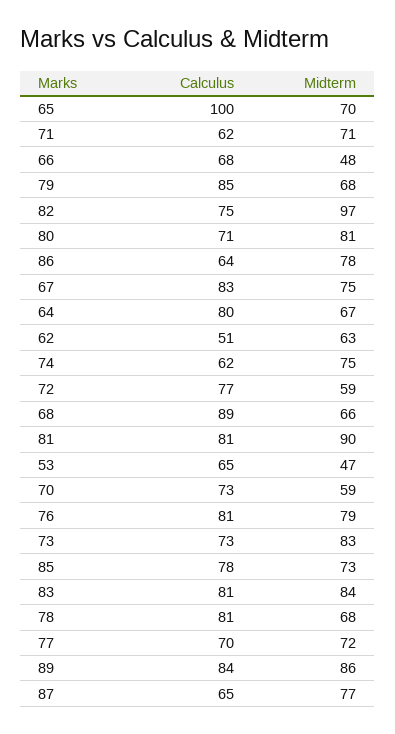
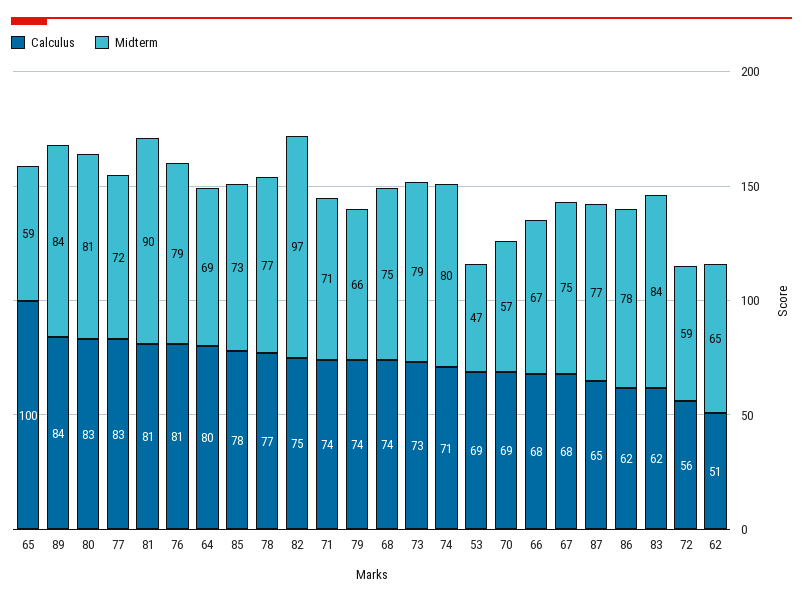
Midterm, 65: 70 -> 59
Calculus, 71: 62 -> 74
Midterm, 66: 48 -> 67
Calculus, 79: 85 -> 74
Midterm, 79: 68 -> 66
Calculus, 80: 71 -> 83
Calculus, 86: 64 -> 62
Calculus, 67: 83 -> 68
Midterm, 64: 67 -> 69
Midterm, 62: 63 -> 65
Calculus, 74: 62 -> 71
Midterm, 74: 75 -> 80
Calculus, 72: 77 -> 56
Calculus, 68: 89 -> 74
Midterm, 68: 66 -> 75
Calculus, 53: 65 -> 69
Calculus, 70: 73 -> 69
Midterm, 70: 59 -> 57
Midterm, 73: 83 -> 79
Calculus, 83: 81 -> 62
Calculus, 78: 81 -> 77
Midterm, 78: 68 -> 77
Calculus, 77: 70 -> 83
Midterm, 89: 86 -> 84

